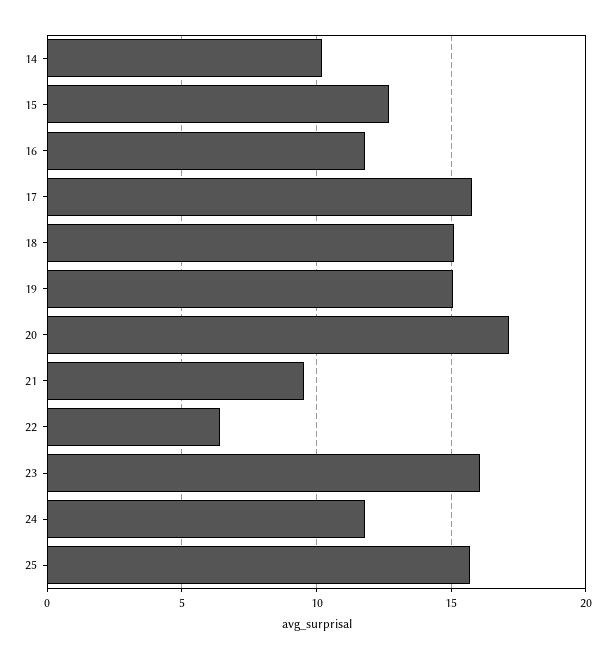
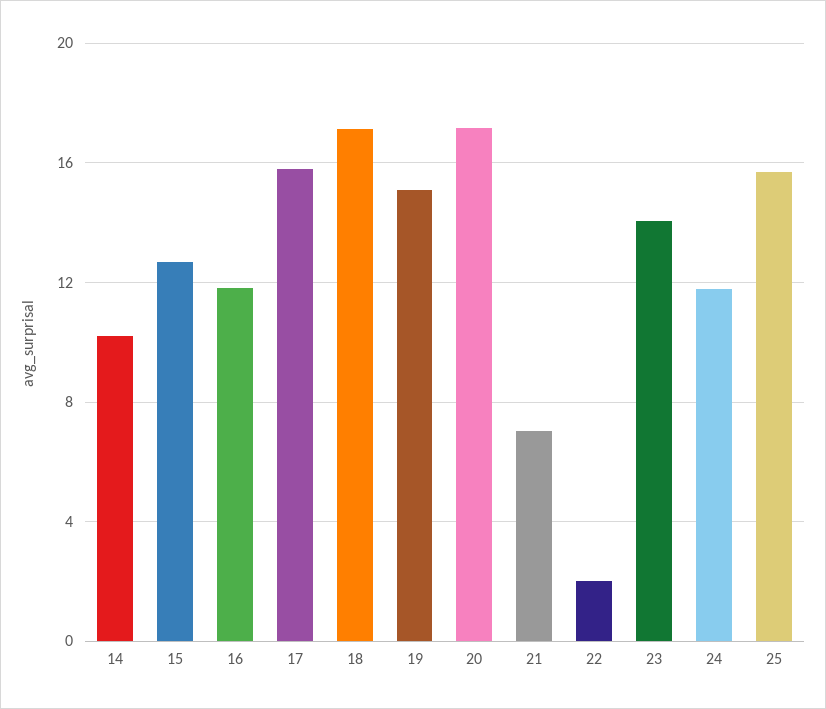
18: 15 -> 17
21: 9.5 -> 7
22: 6.5 -> 2
23: 16 -> 14

